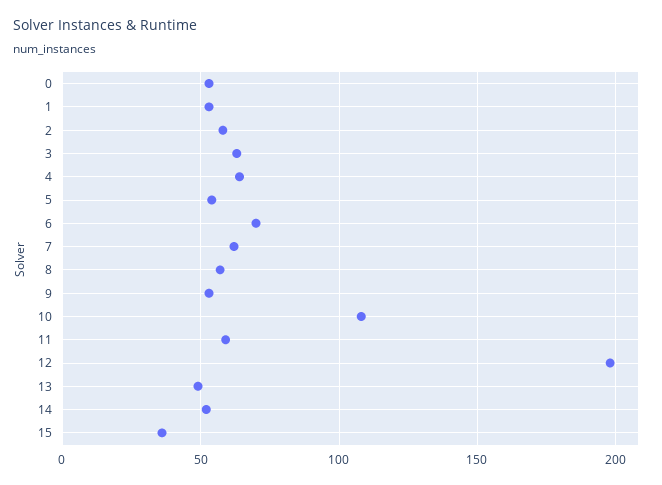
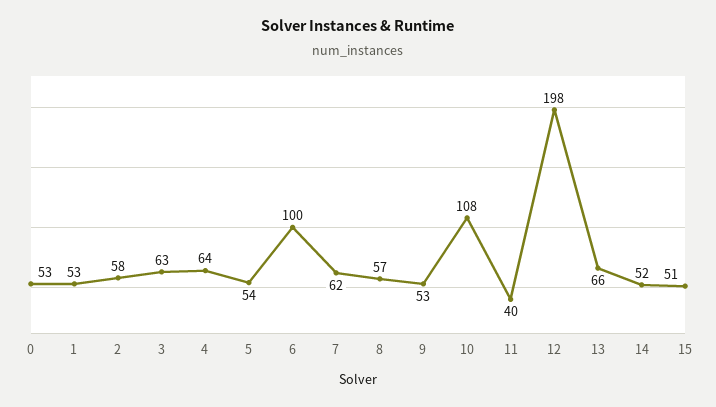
6: 70 -> 100
11: 60 -> 40
13: 50 -> 66
15: 35 -> 51

